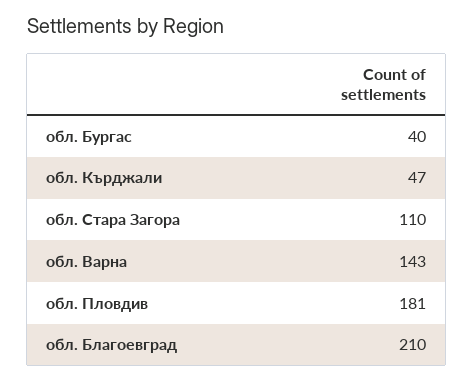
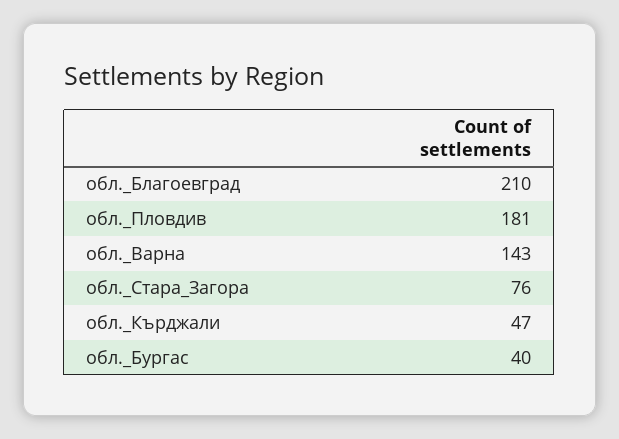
обл. Стара Загора: 110 -> 76

